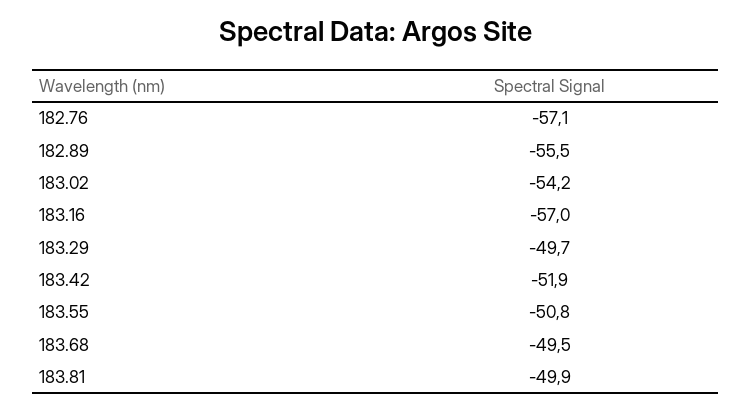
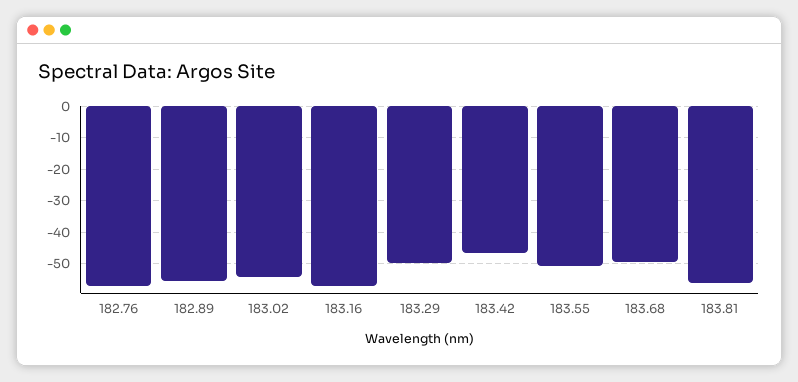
183.42: -51.9 -> -46
183.81: -49.9 -> -56

